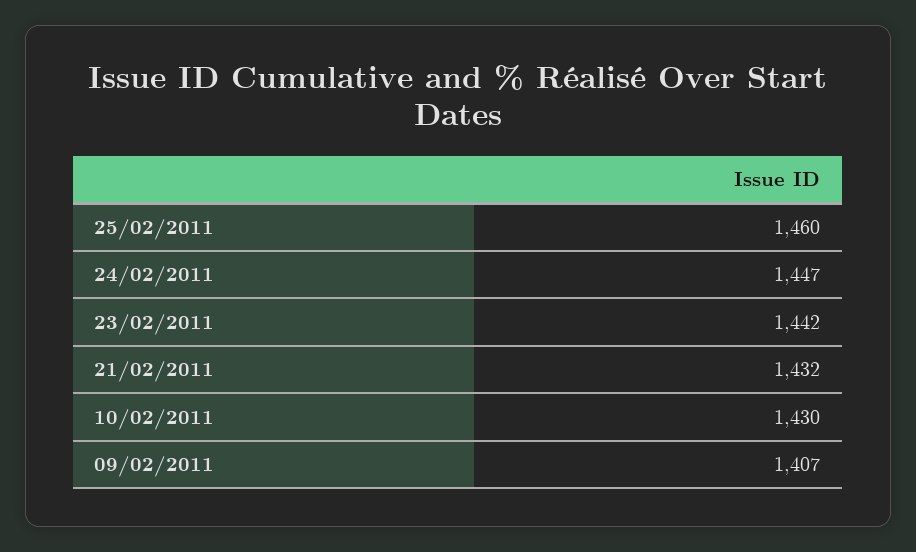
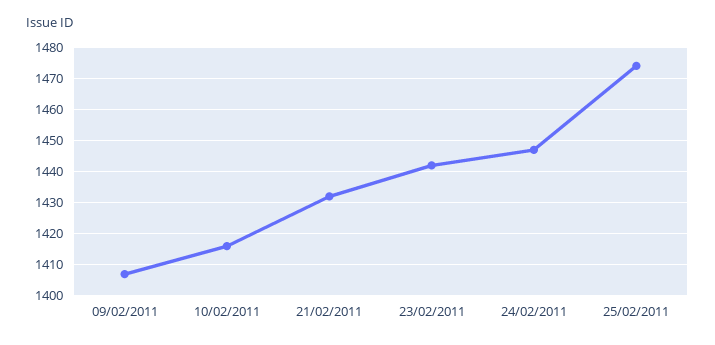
25/02/2011: 1460 -> 1475
10/02/2011: 1430 -> 1415

